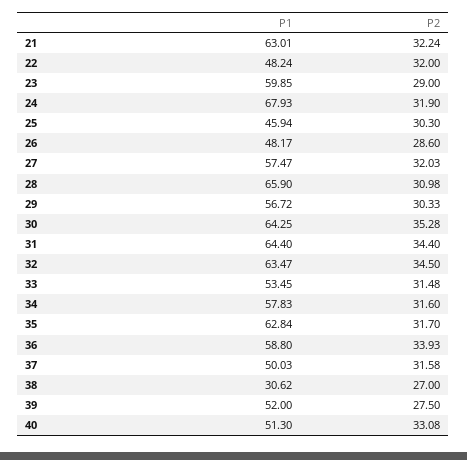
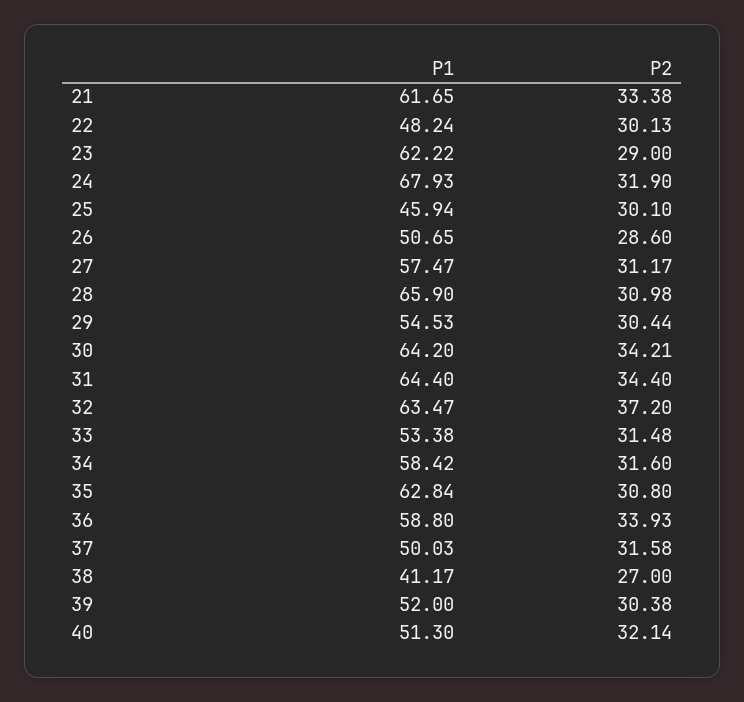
P1, 21: 63.01 -> 61.65
P2, 21: 32.24 -> 33.38
P2, 22: 32 -> 30.13
P1, 23: 59.85 -> 62.22
P2, 25: 30.3 -> 30.1
P1, 26: 48.17 -> 50.65
P2, 27: 32.03 -> 31.17
P1, 29: 56.72 -> 54.53
P2, 29: 30.33 -> 30.44
P1, 30: 64.25 -> 64.2
P2, 30: 35.28 -> 34.21
P2, 32: 34.5 -> 37.2
P1, 33: 53.45 -> 53.38
P1, 34: 57.83 -> 58.42
P2, 35: 31.7 -> 30.8
P1, 38: 30.62 -> 41.17
P2, 39: 27.5 -> 30.38
P2, 40: 33.08 -> 32.14

